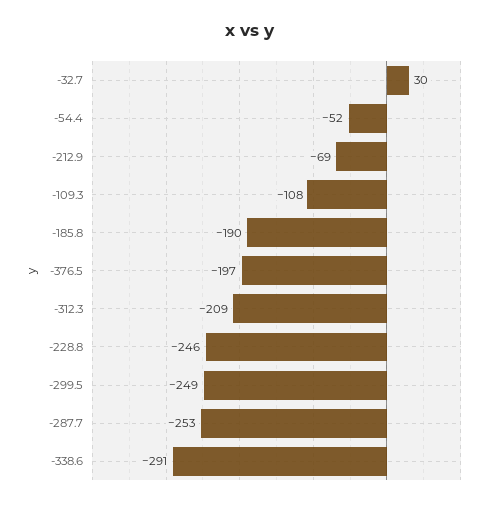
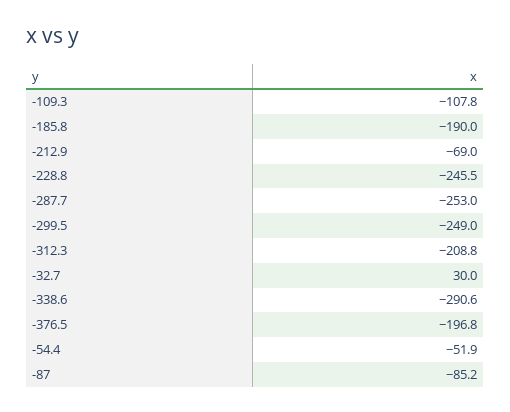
-87: none -> -85.2

